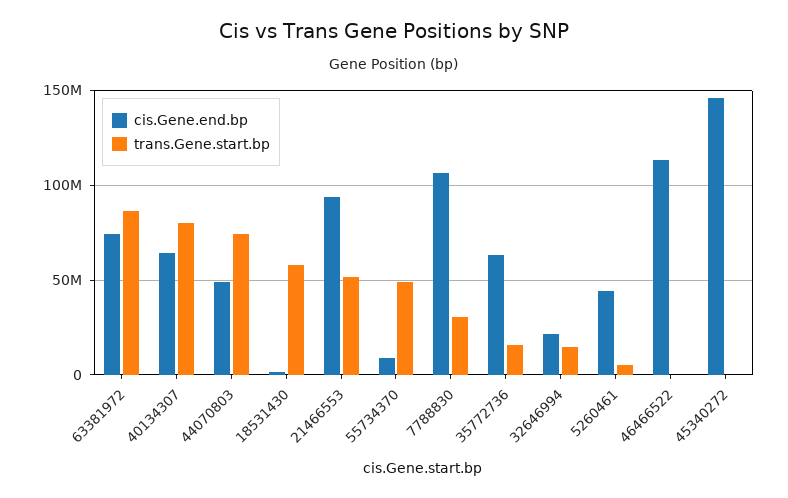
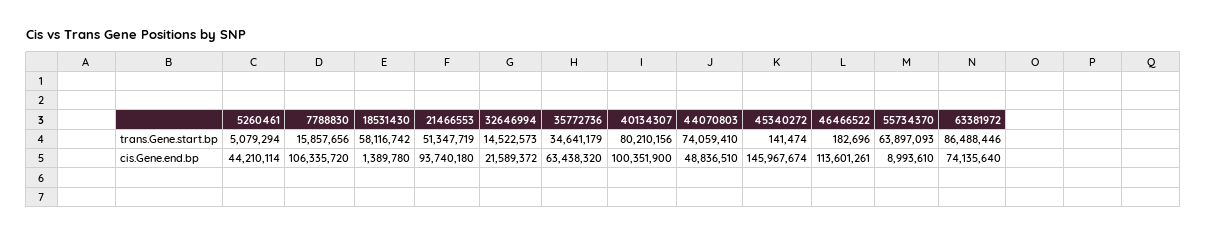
cis.Gene.end.bp, 40134307: 65000000 -> 100351900
trans.Gene.start.bp, 55734370: 50000000 -> 63897093
trans.Gene.start.bp, 7788830: 30000000 -> 15857656
trans.Gene.start.bp, 35772736: 15000000 -> 34641179

